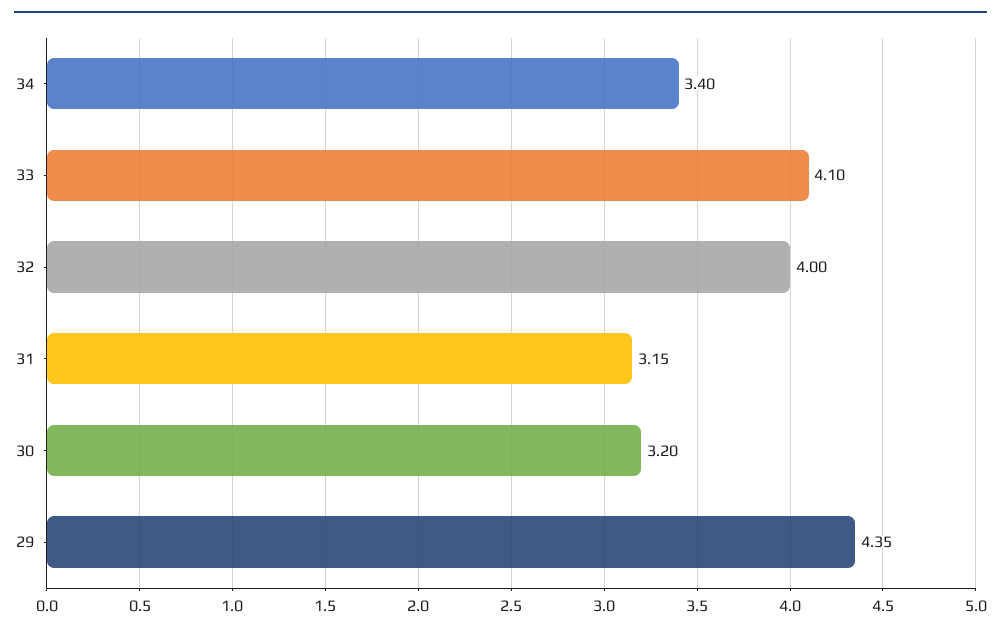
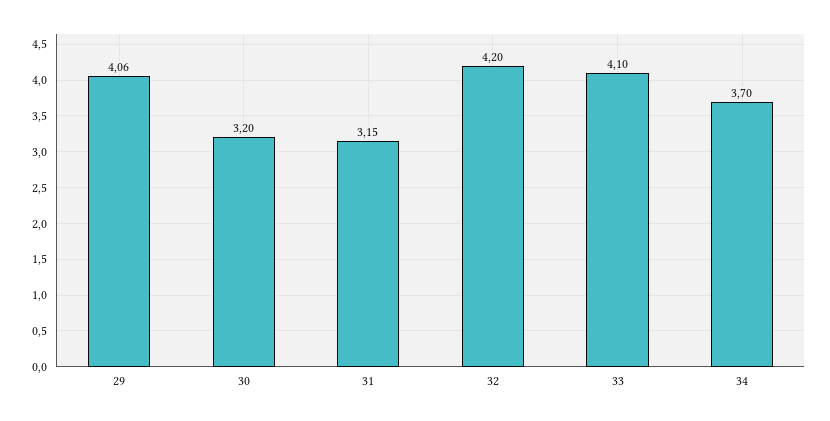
34: 3.4 -> 3.7
32: 4 -> 4.2
29: 4.35 -> 4.06

